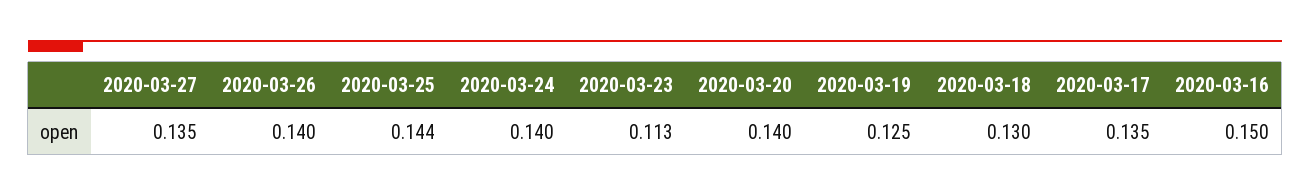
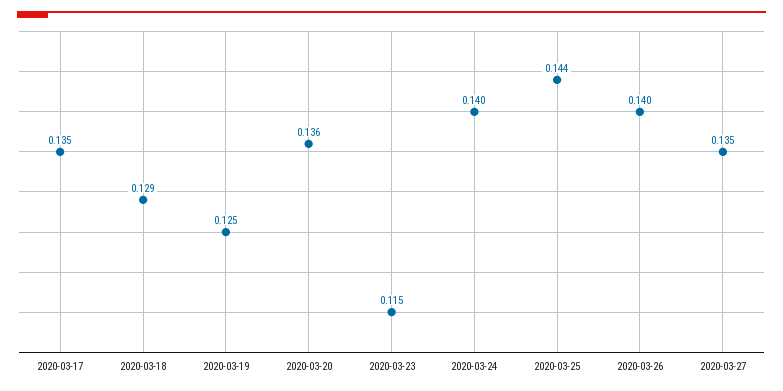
2020-03-23: 0.113 -> 0.115
2020-03-20: 0.14 -> 0.136
2020-03-18: 0.13 -> 0.129
2020-03-16: 0.15 -> none

